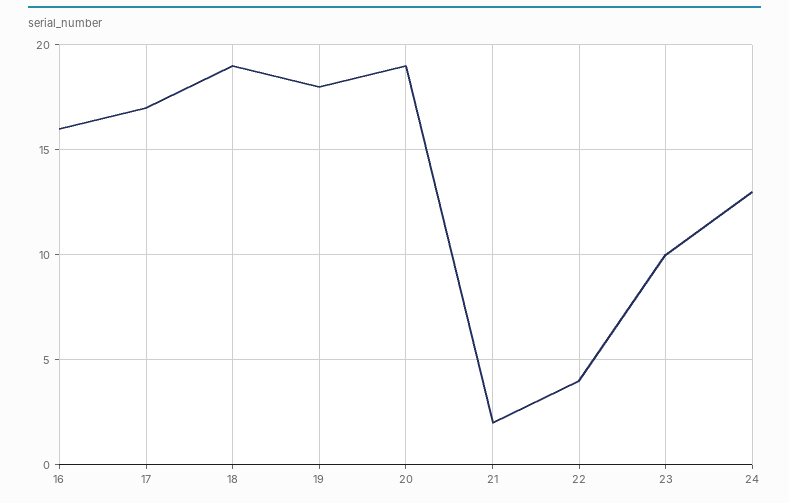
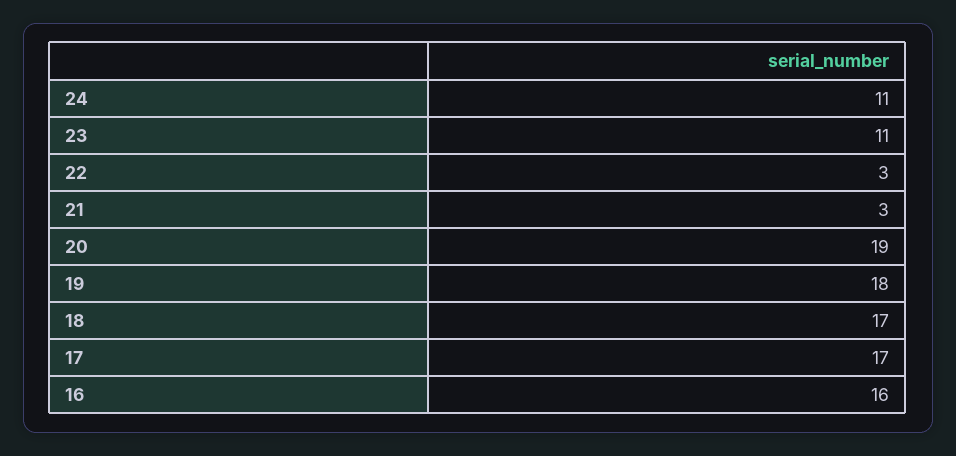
18: 19 -> 17
21: 2 -> 3
22: 4 -> 3
23: 10 -> 11
24: 13 -> 11

